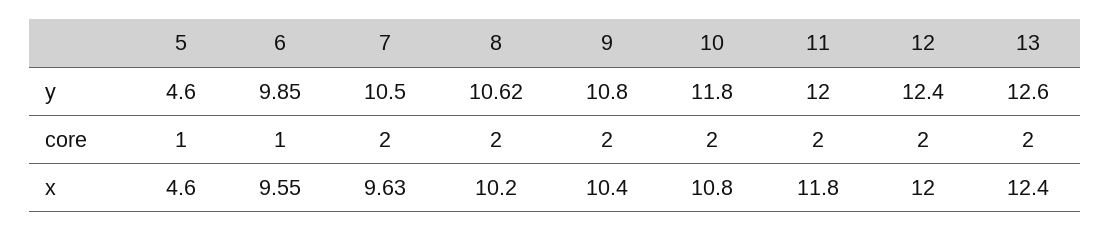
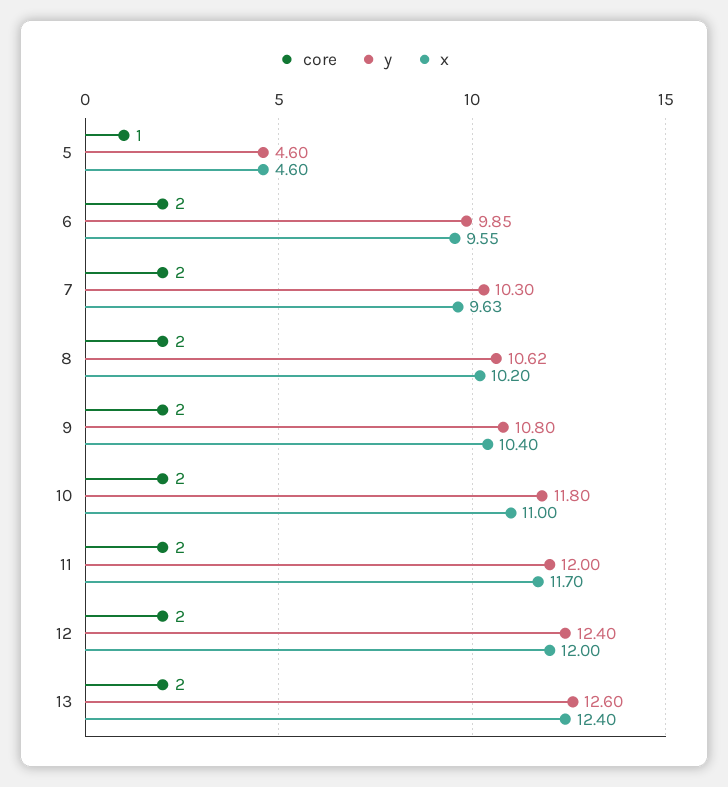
y, 7: 10.5 -> 10.3
core, 6: 1 -> 2
x, 10: 10.8 -> 11
x, 11: 11.8 -> 11.7

